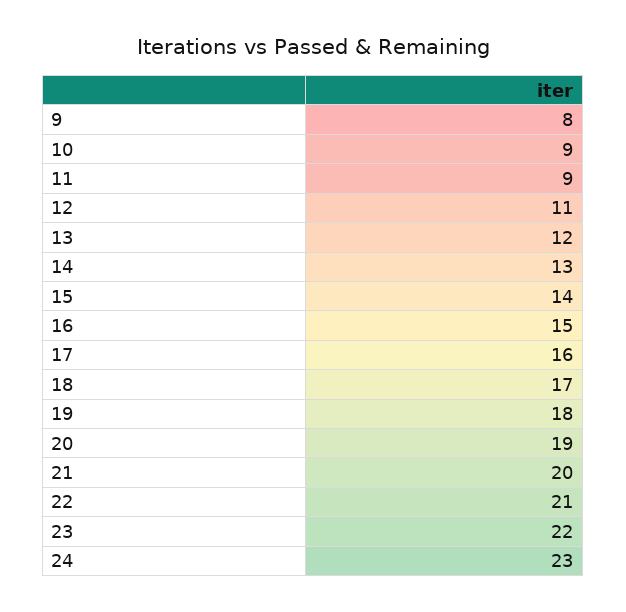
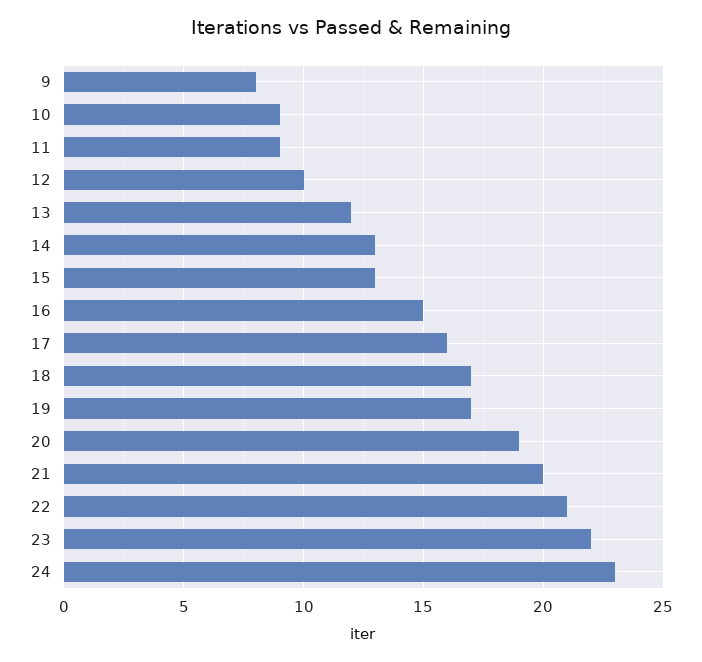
12: 11 -> 10
15: 14 -> 13
19: 18 -> 17

